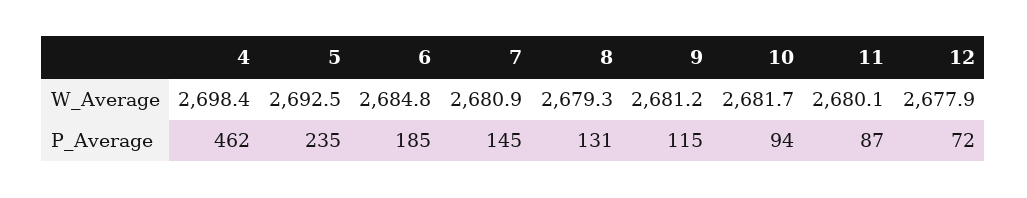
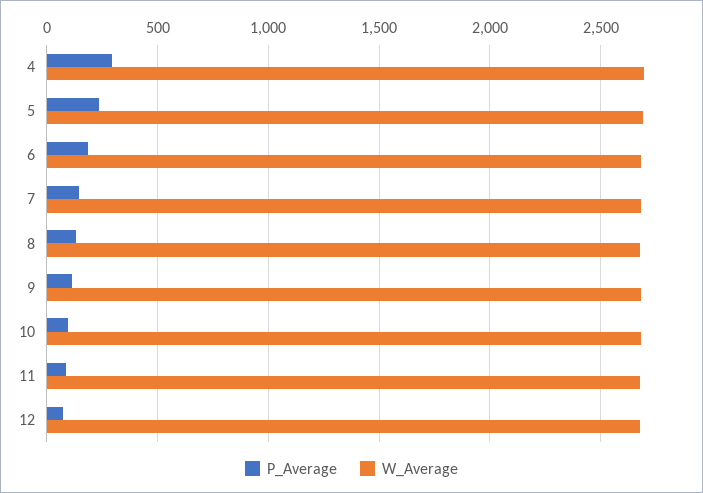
P_Average, 4: 462 -> 300

